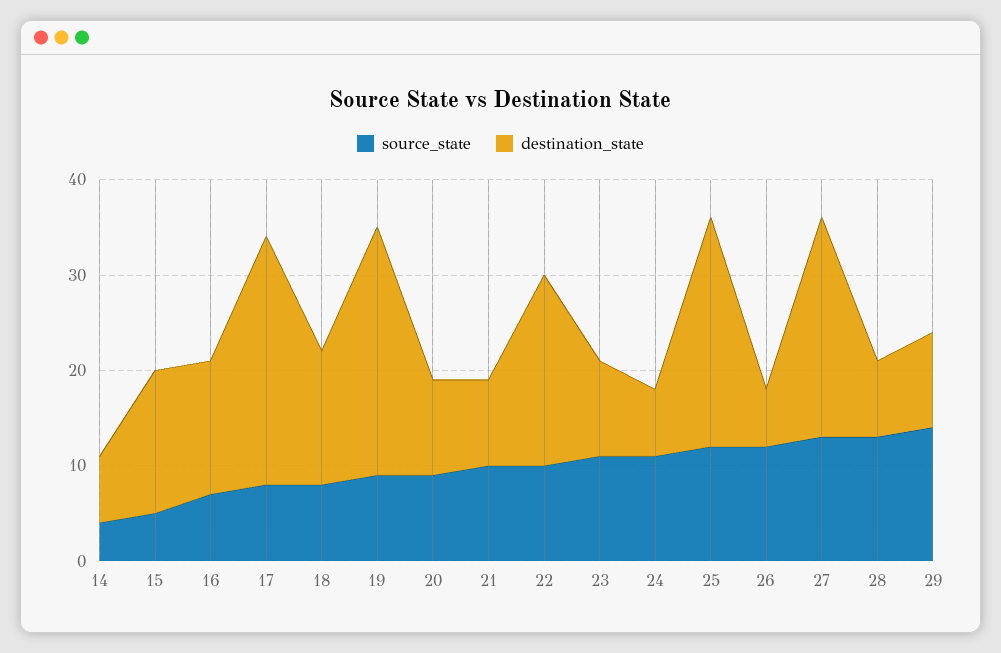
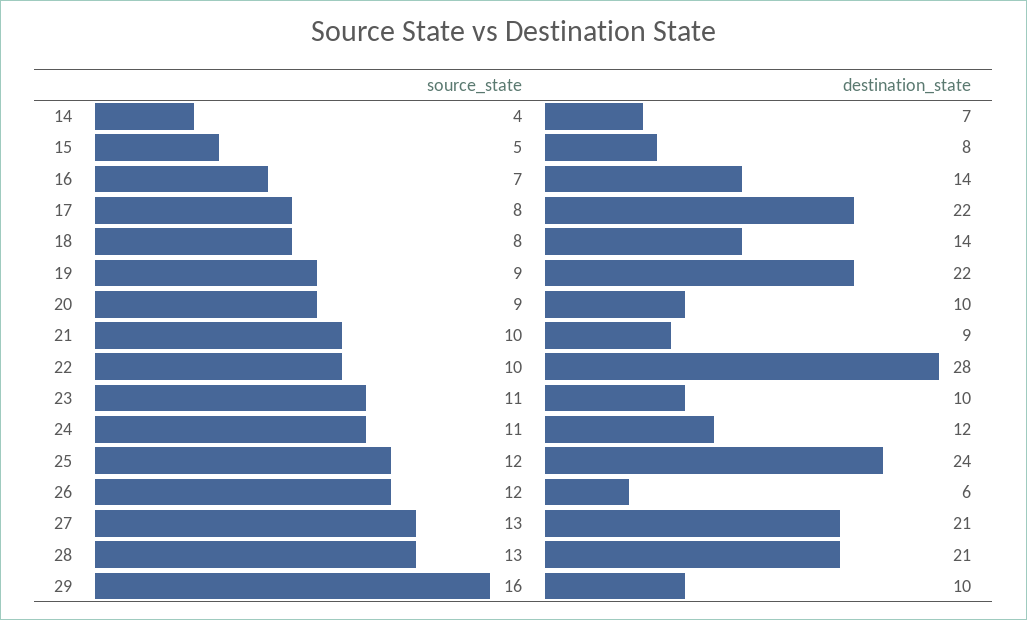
destination_state, 15: 15 -> 8
destination_state, 17: 26 -> 22
destination_state, 19: 26 -> 22
destination_state, 22: 20 -> 28
destination_state, 24: 7 -> 12
destination_state, 27: 23 -> 21
destination_state, 28: 8 -> 21
source_state, 29: 14 -> 16

